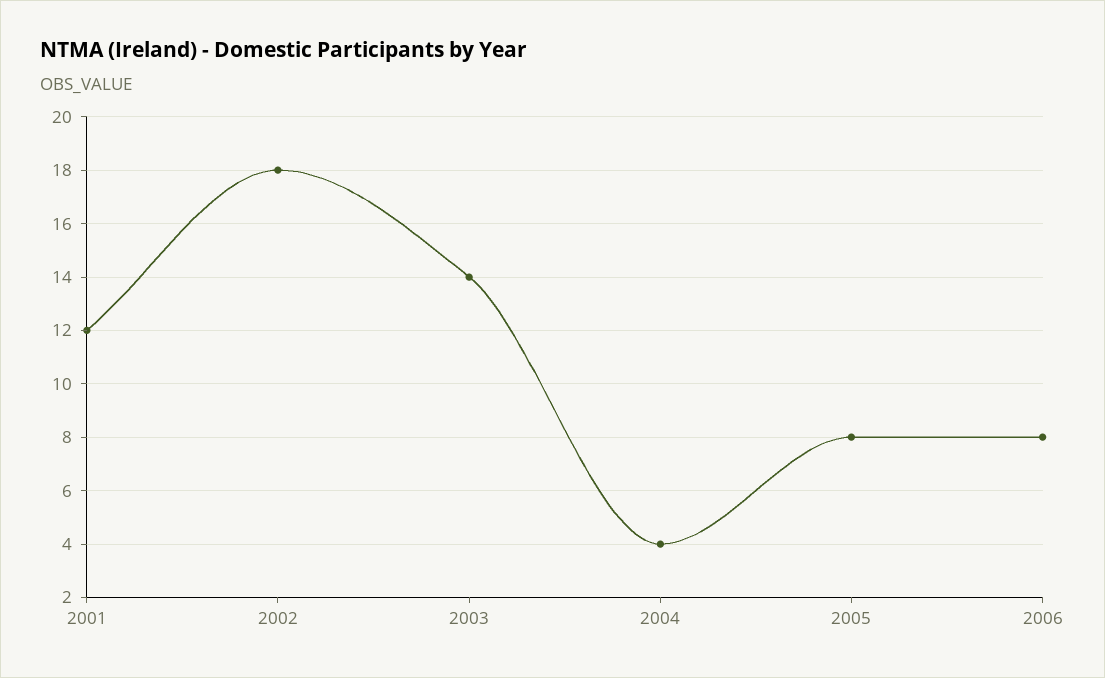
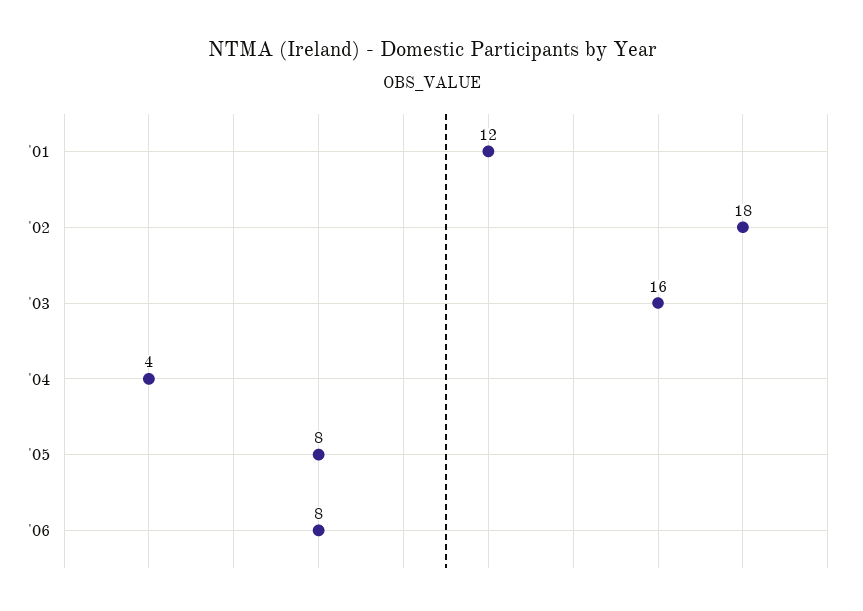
2003: 14 -> 16

